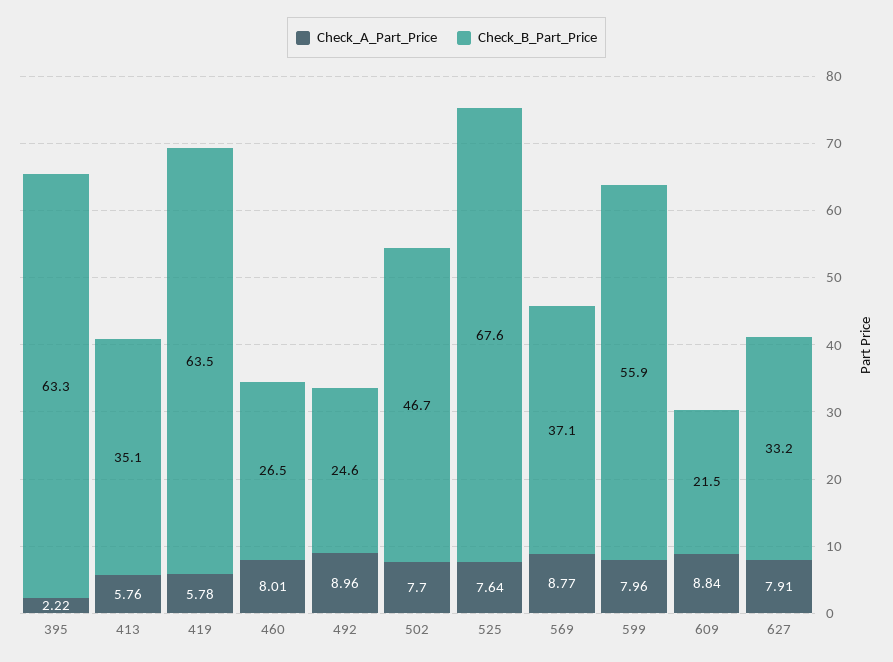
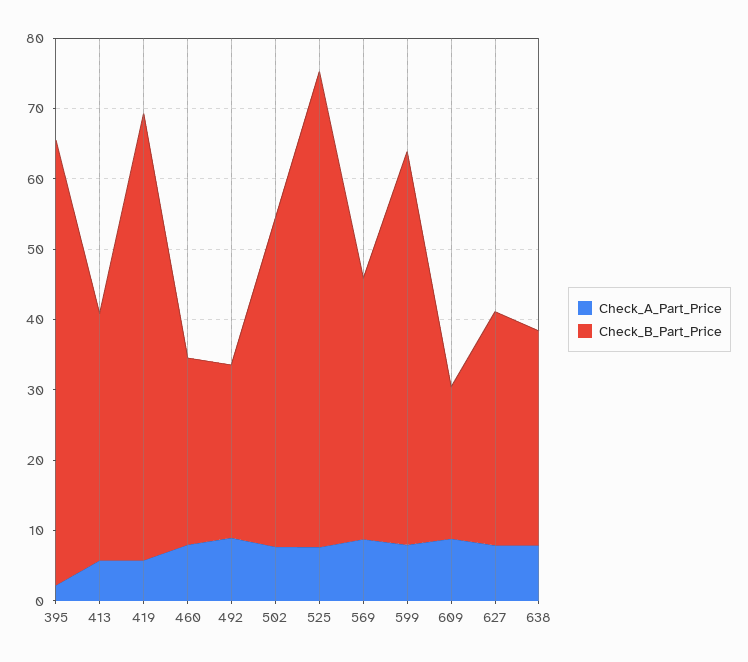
Check_A_Part_Price, 638: none -> 8
Check_B_Part_Price, 638: none -> 30

